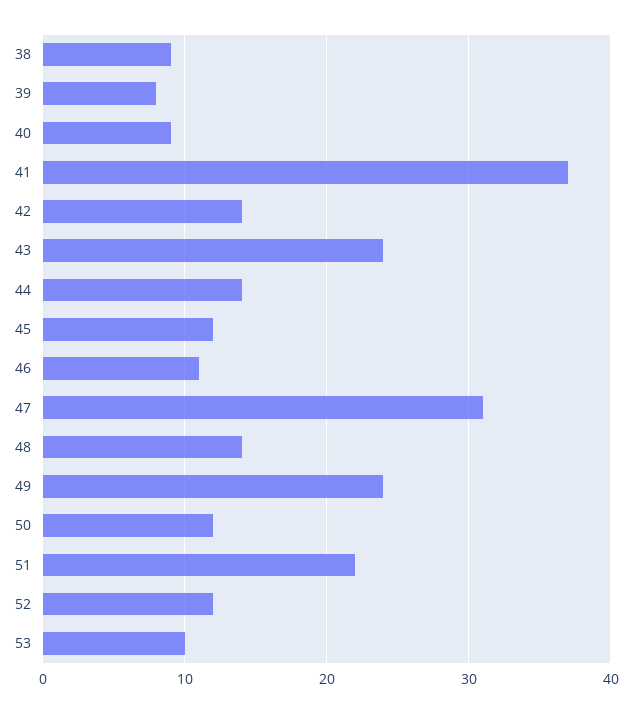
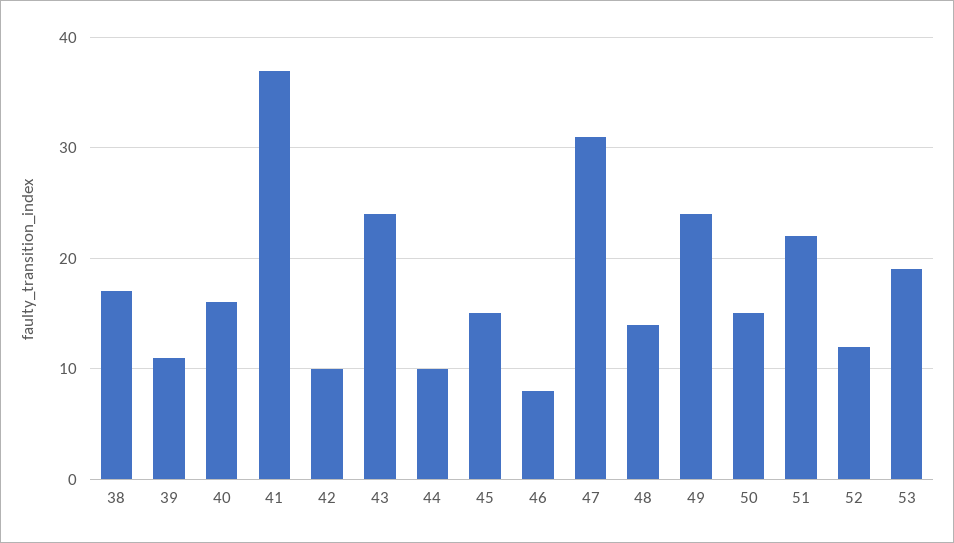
38: 9 -> 17
39: 8 -> 11
40: 9 -> 16
42: 14 -> 10
44: 14 -> 10
45: 12 -> 15
46: 11 -> 8
50: 12 -> 15
53: 10 -> 19

